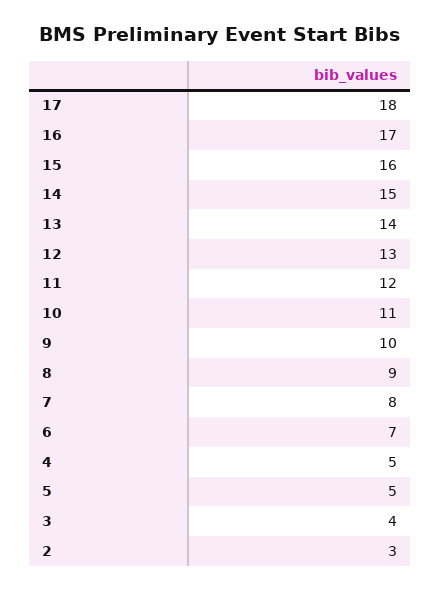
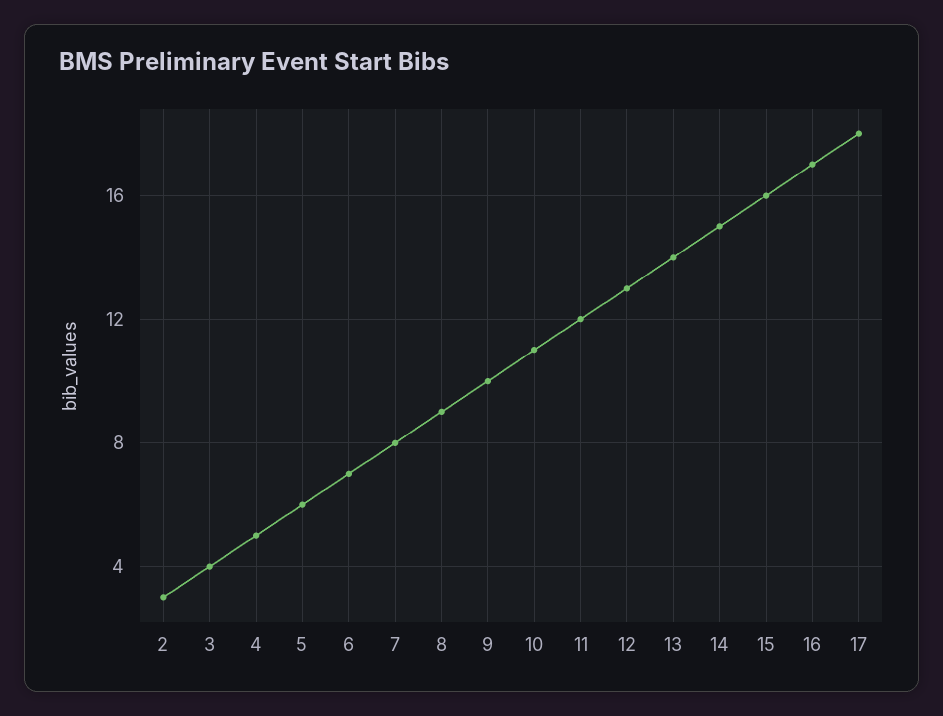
5: 5 -> 6

